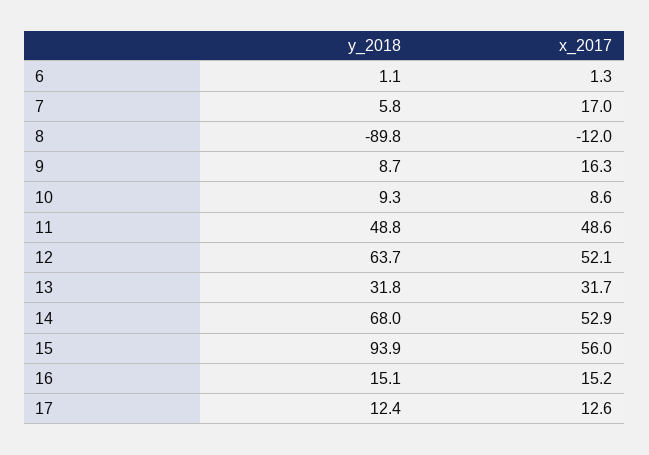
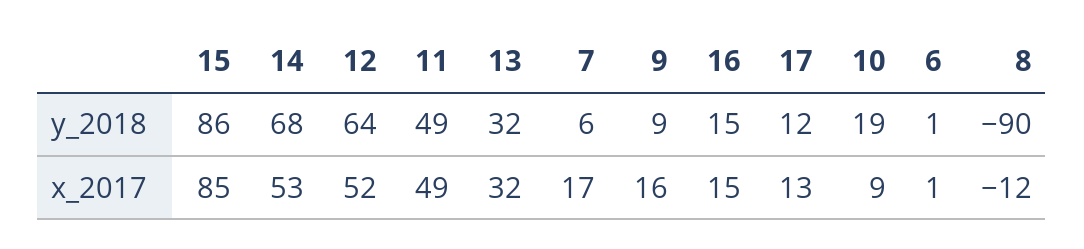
y_2018, 10: 9.3 -> 19
y_2018, 15: 93.9 -> 86
x_2017, 15: 56 -> 85

